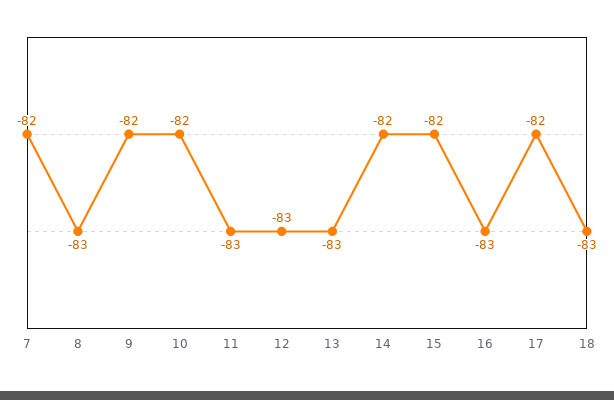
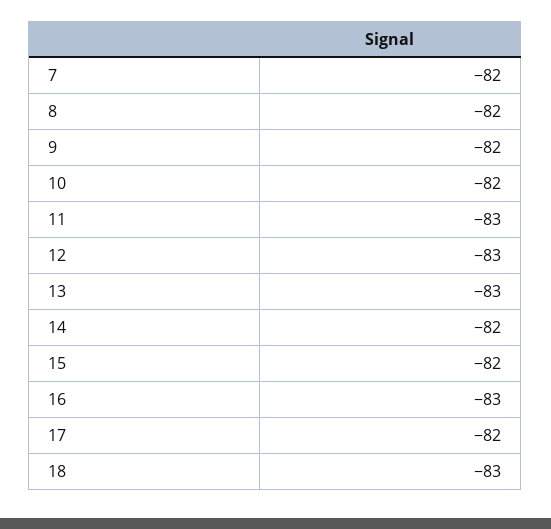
8: -83 -> -82

